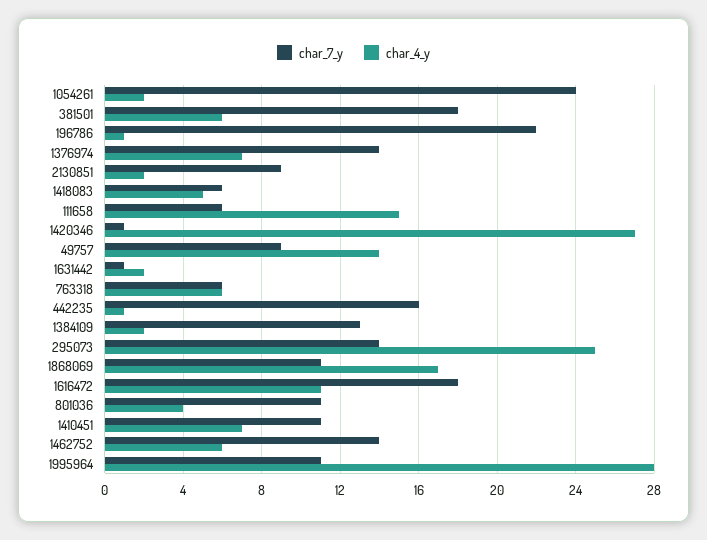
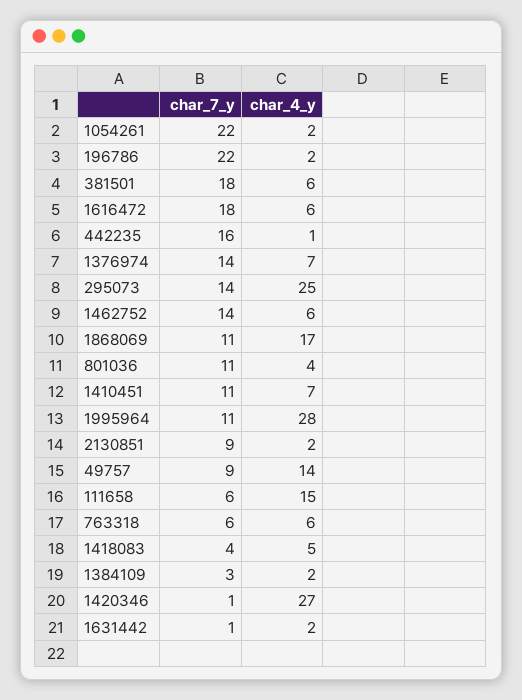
char_7_y, 1054261: 24 -> 22
char_4_y, 196786: 1 -> 2
char_7_y, 1418083: 6 -> 4
char_7_y, 1384109: 13 -> 3
char_4_y, 1616472: 11 -> 6

